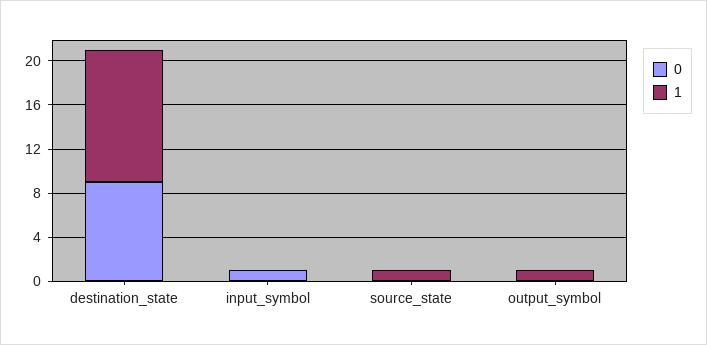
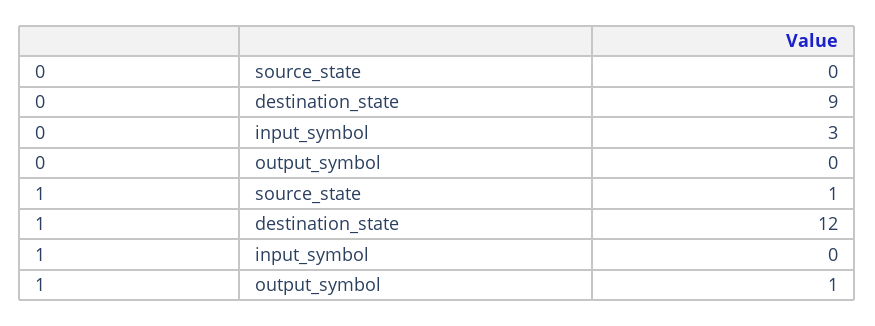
0, input_symbol: 1 -> 3

